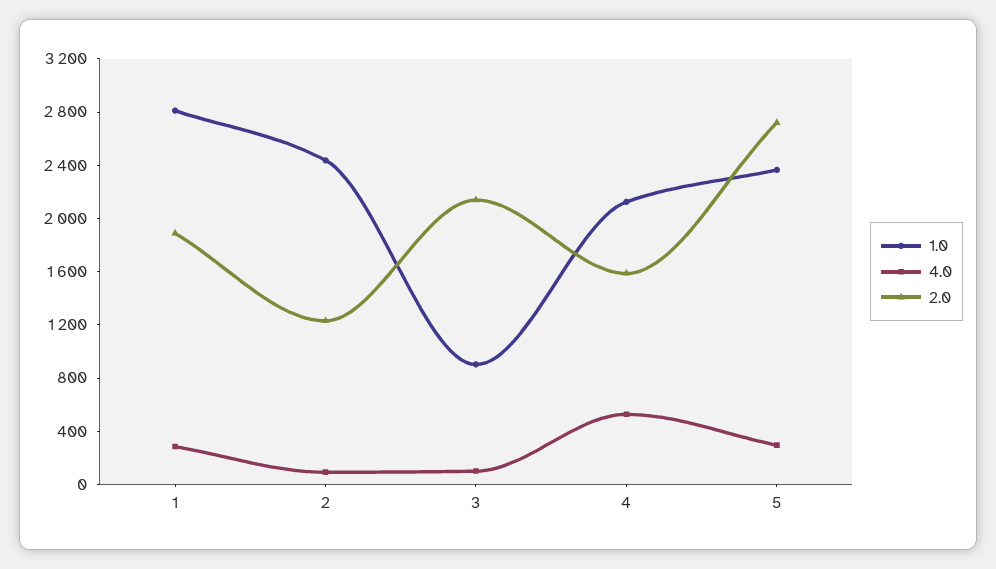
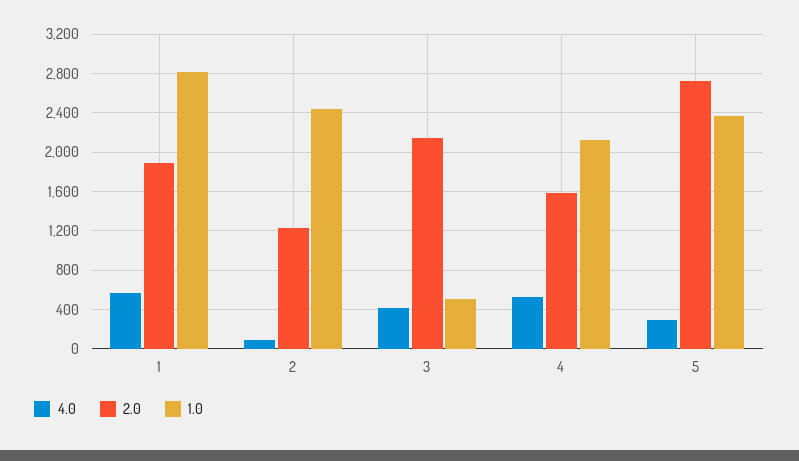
4.0, 1: 300 -> 600
1.0, 3: 900 -> 500
4.0, 3: 100 -> 400

